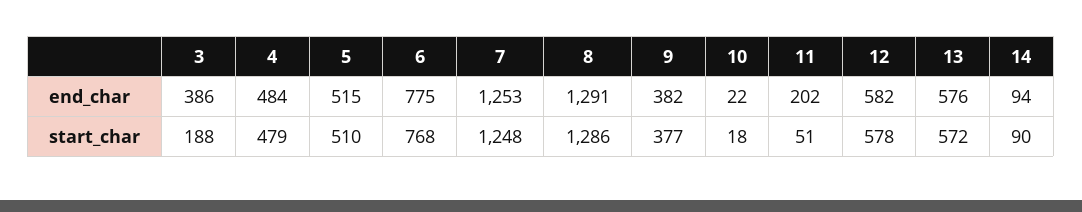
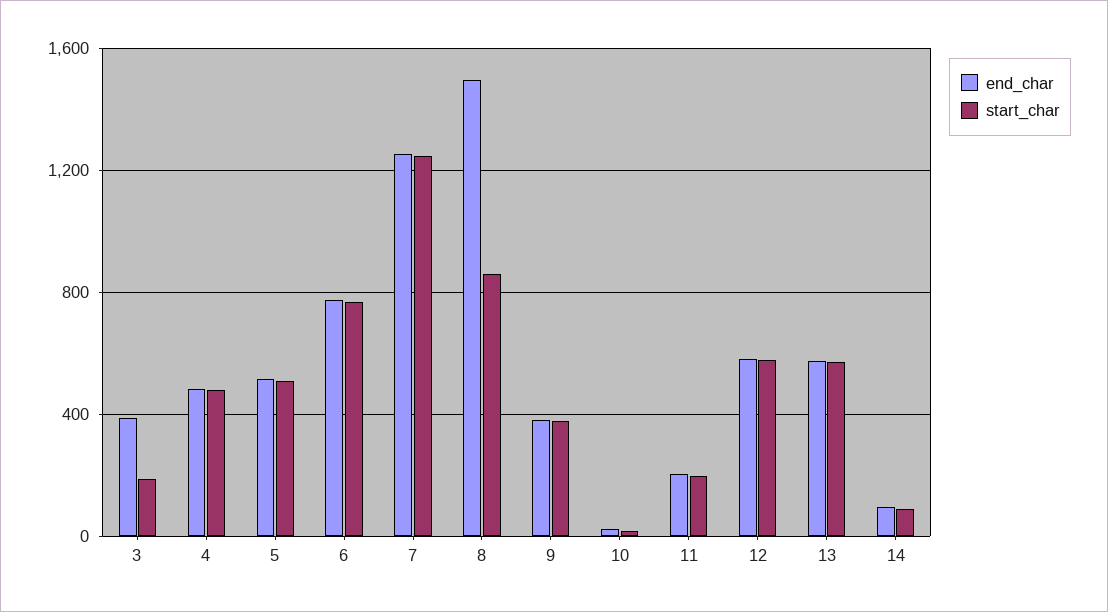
end_char, 8: 1291 -> 1500
start_char, 8: 1286 -> 850
start_char, 11: 51 -> 200

